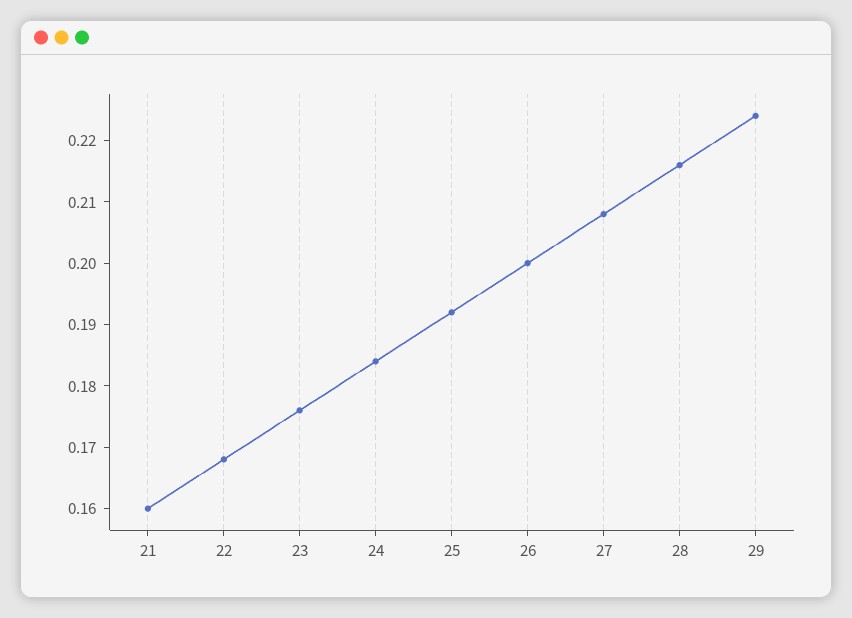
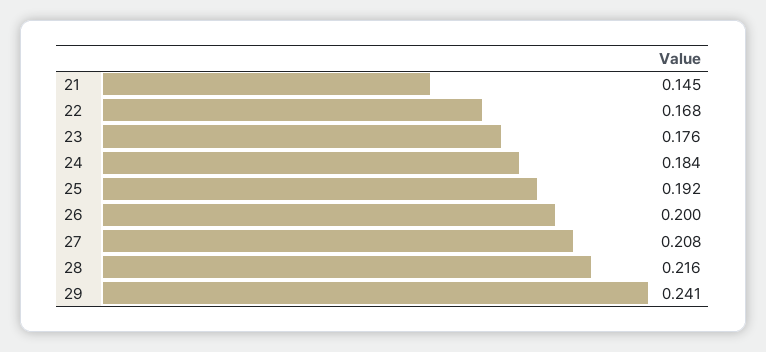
21: 0.16 -> 0.145
29: 0.225 -> 0.241

